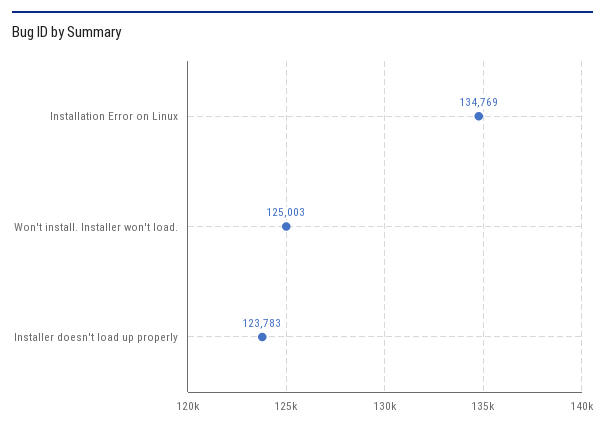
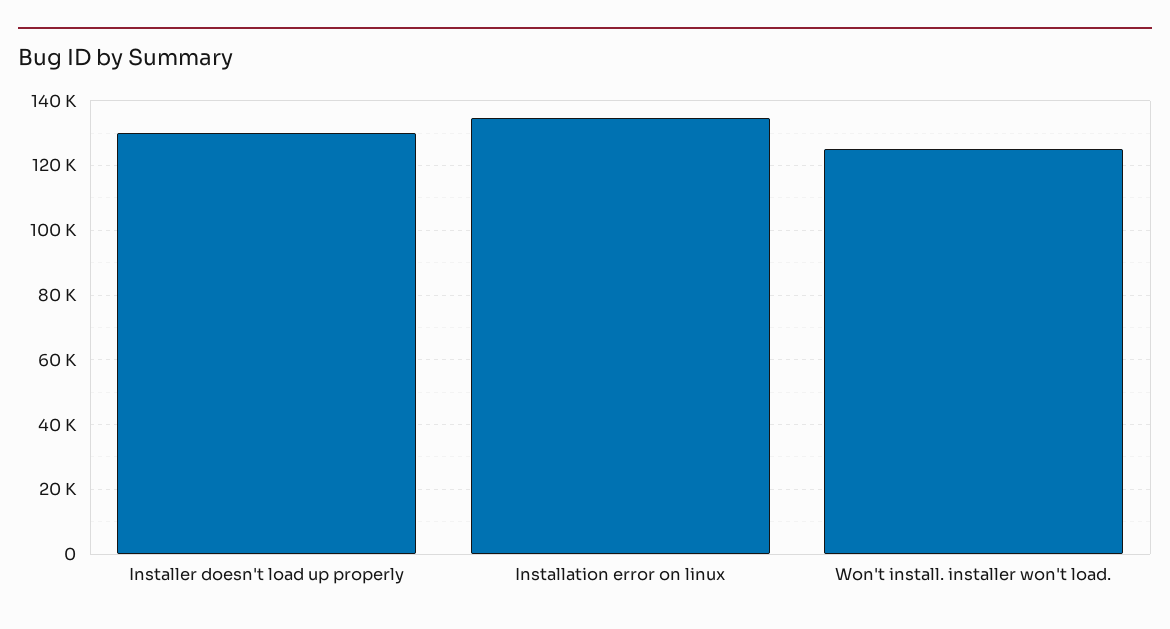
Installer doesn't load up properly: 123783 -> 130000

